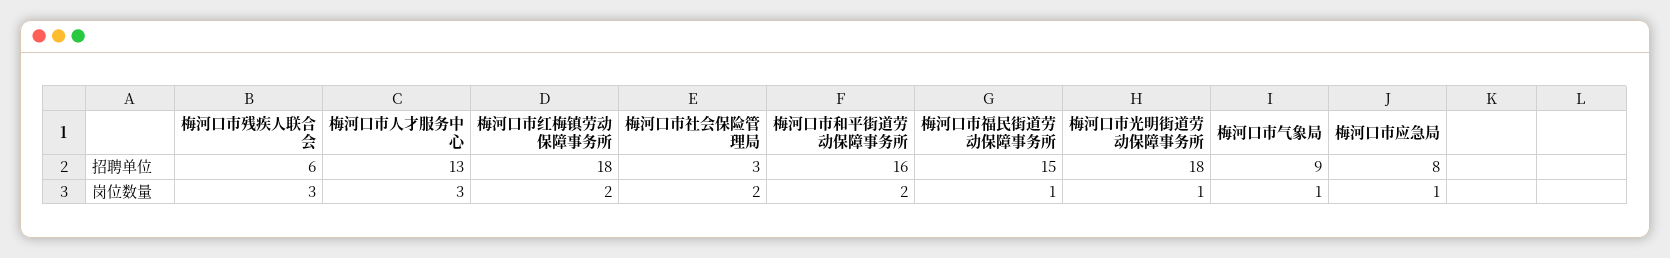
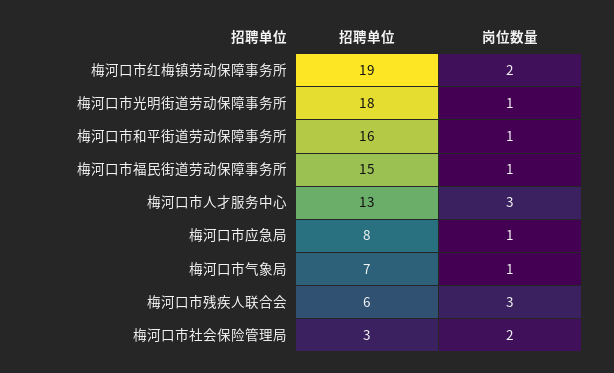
梅河口市红梅镇劳动保障事务所, 招聘单位: 18 -> 19
梅河口市气象局, 招聘单位: 9 -> 7
梅河口市和平街道劳动保障事务所, 岗位数量: 2 -> 1

